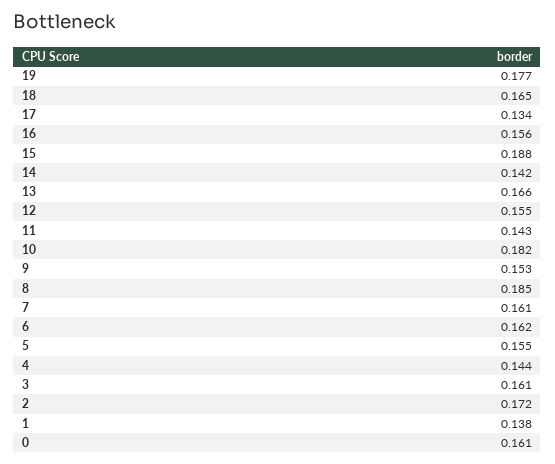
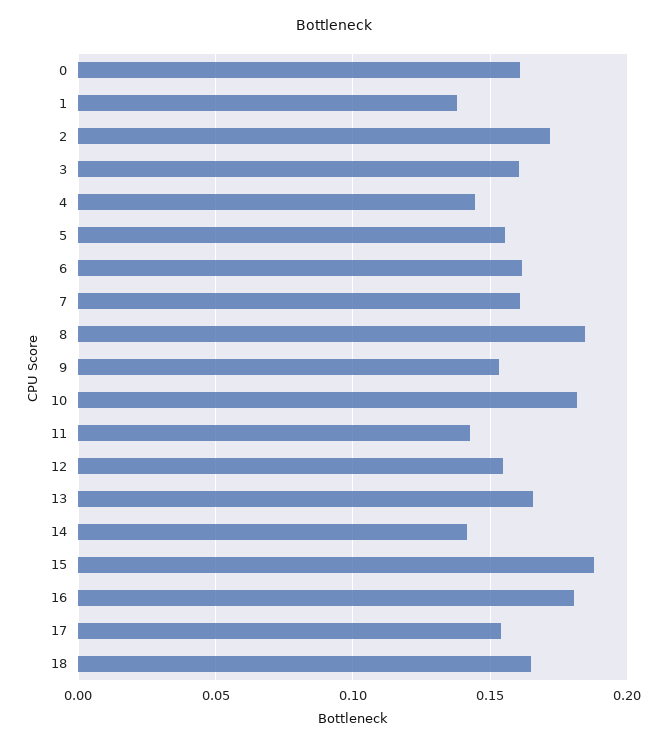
19: 0.177 -> none
17: 0.134 -> 0.155
16: 0.156 -> 0.18

